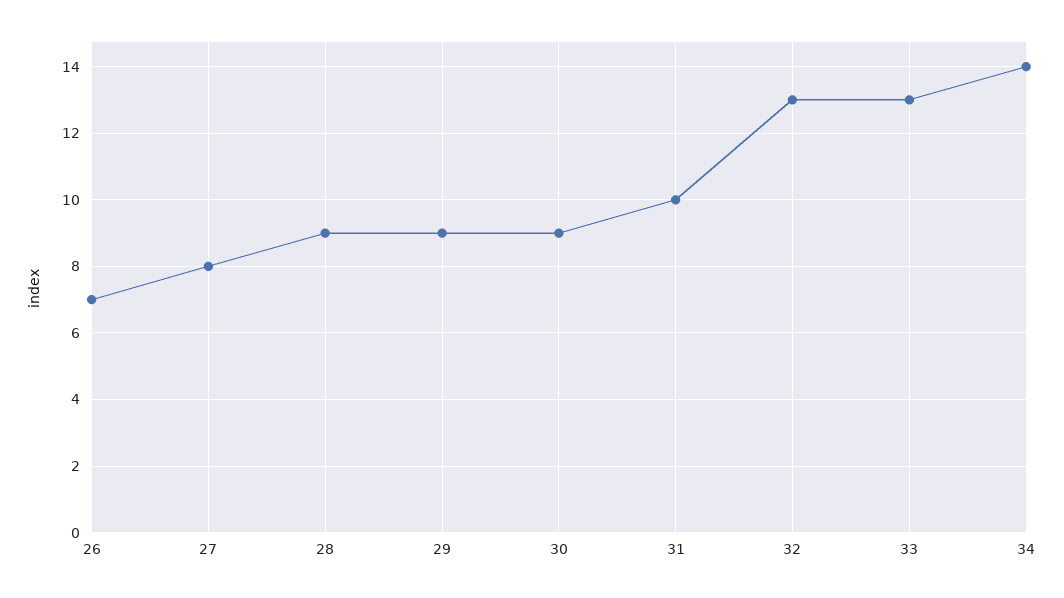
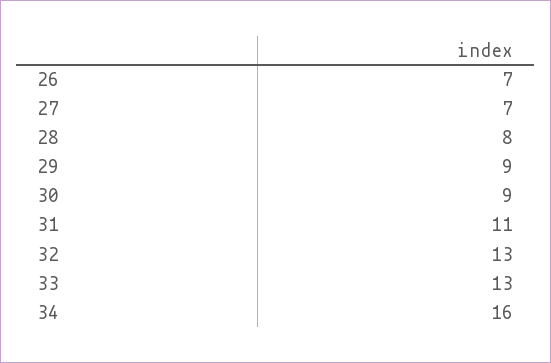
27: 8 -> 7
28: 9 -> 8
31: 10 -> 11
34: 14 -> 16

